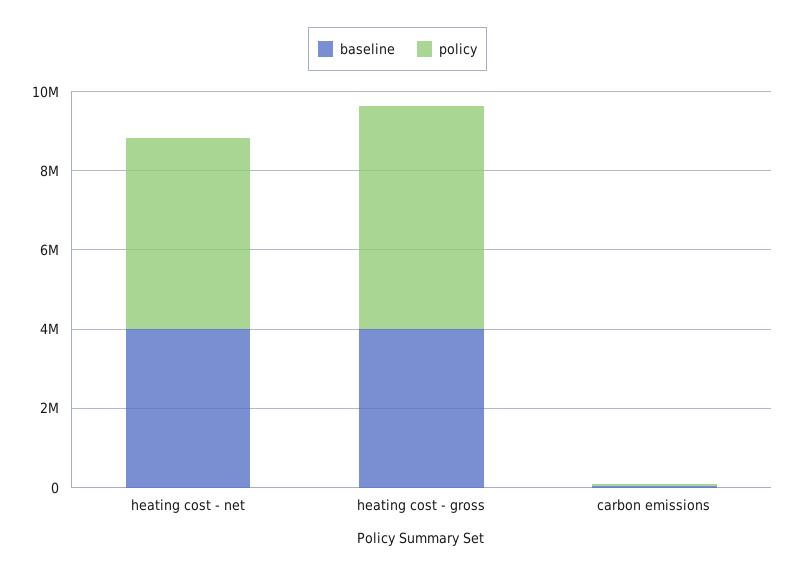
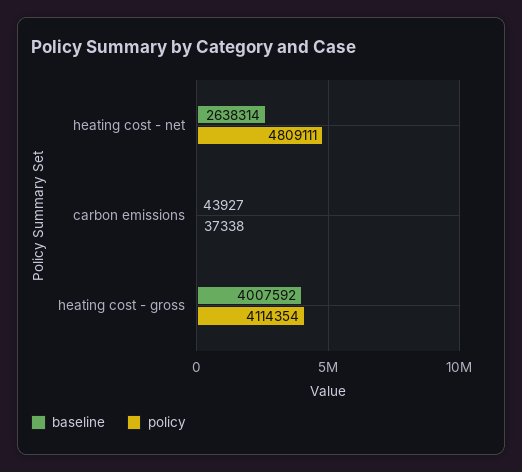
baseline, heating cost - net: 4000000 -> 2638314
policy, heating cost - gross: 5500000 -> 4114354

